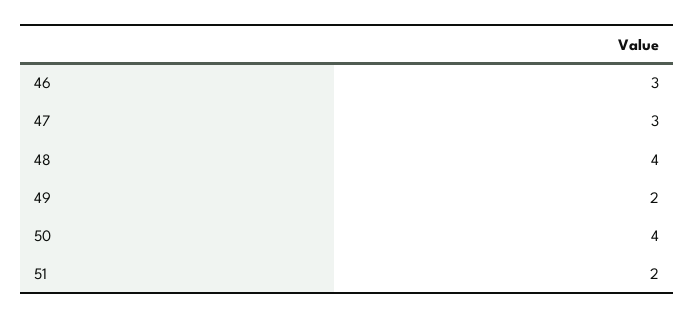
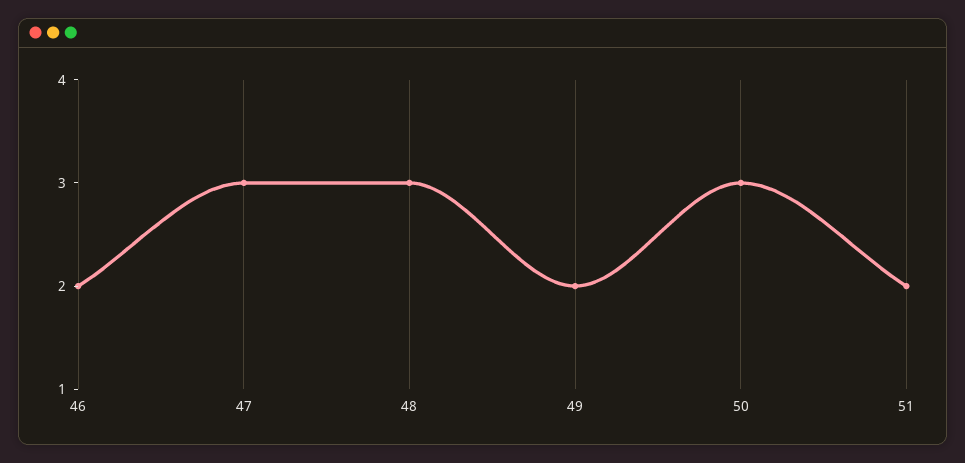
46: 3 -> 2
48: 4 -> 3
50: 4 -> 3

